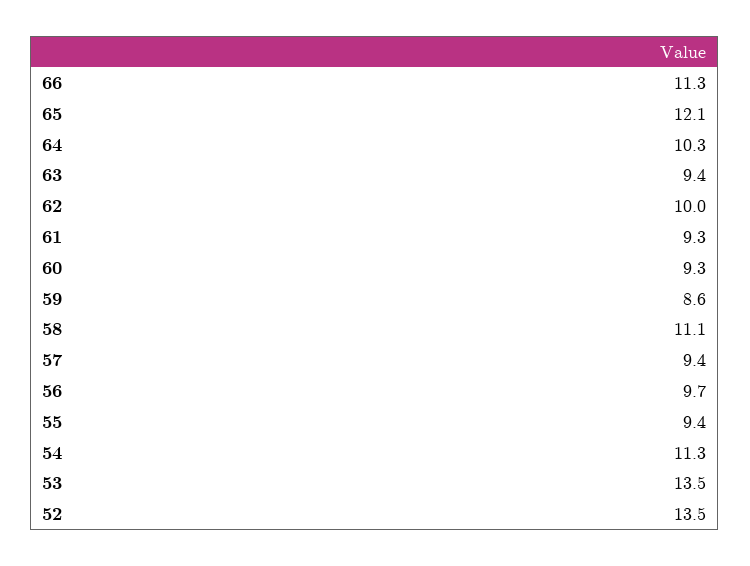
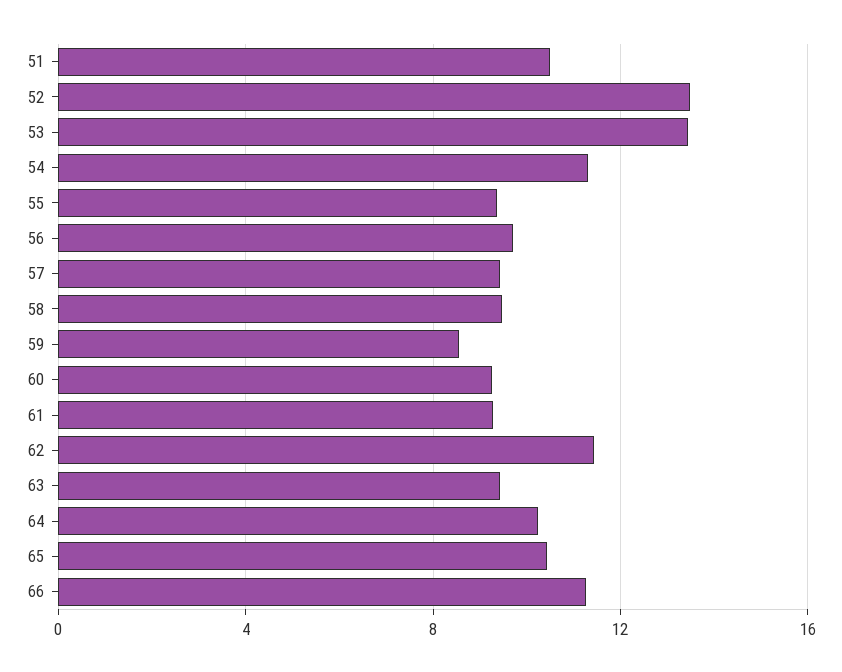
65: 12.1 -> 10.5
62: 10 -> 11.5
58: 11.1 -> 9.5
51: none -> 10.5

